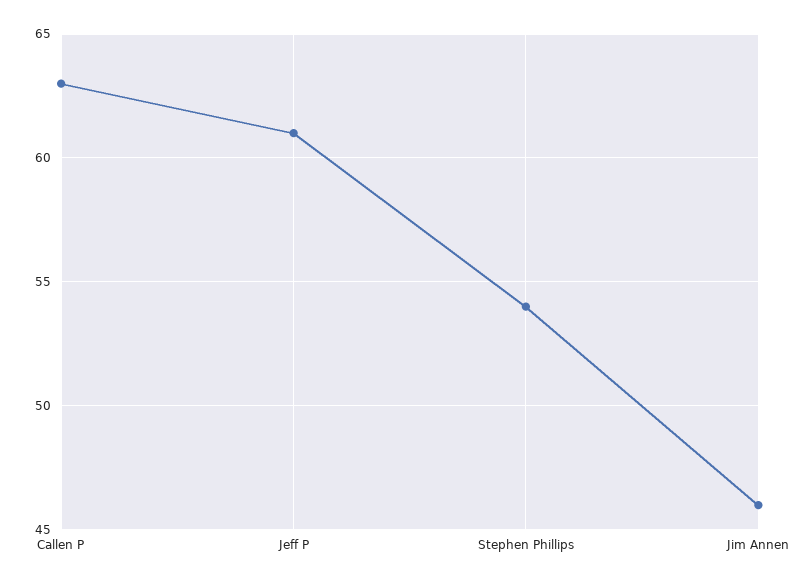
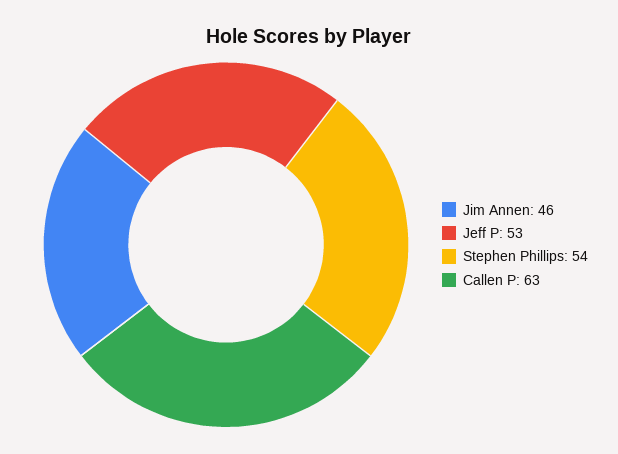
Jeff P: 61 -> 53

